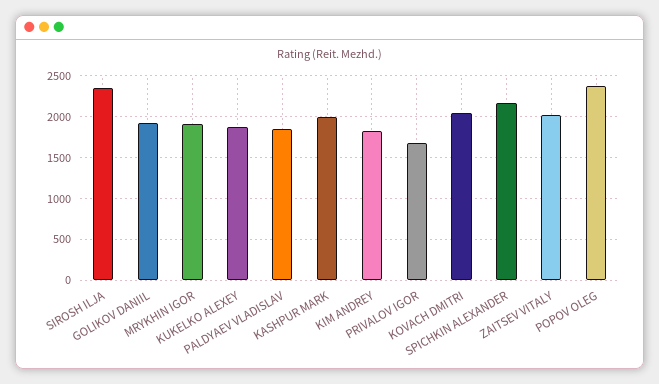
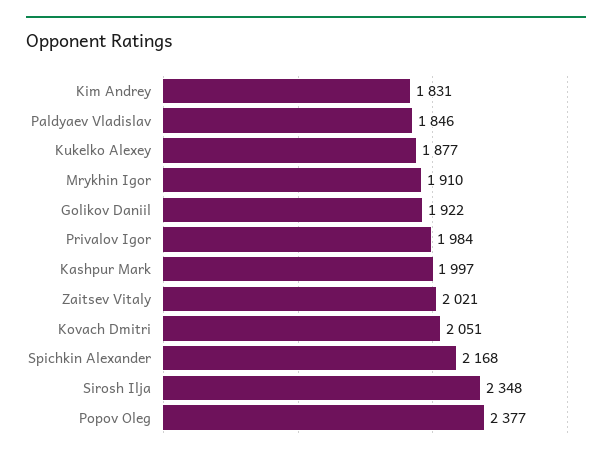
PRIVALOV IGOR: 1700 -> 1984

